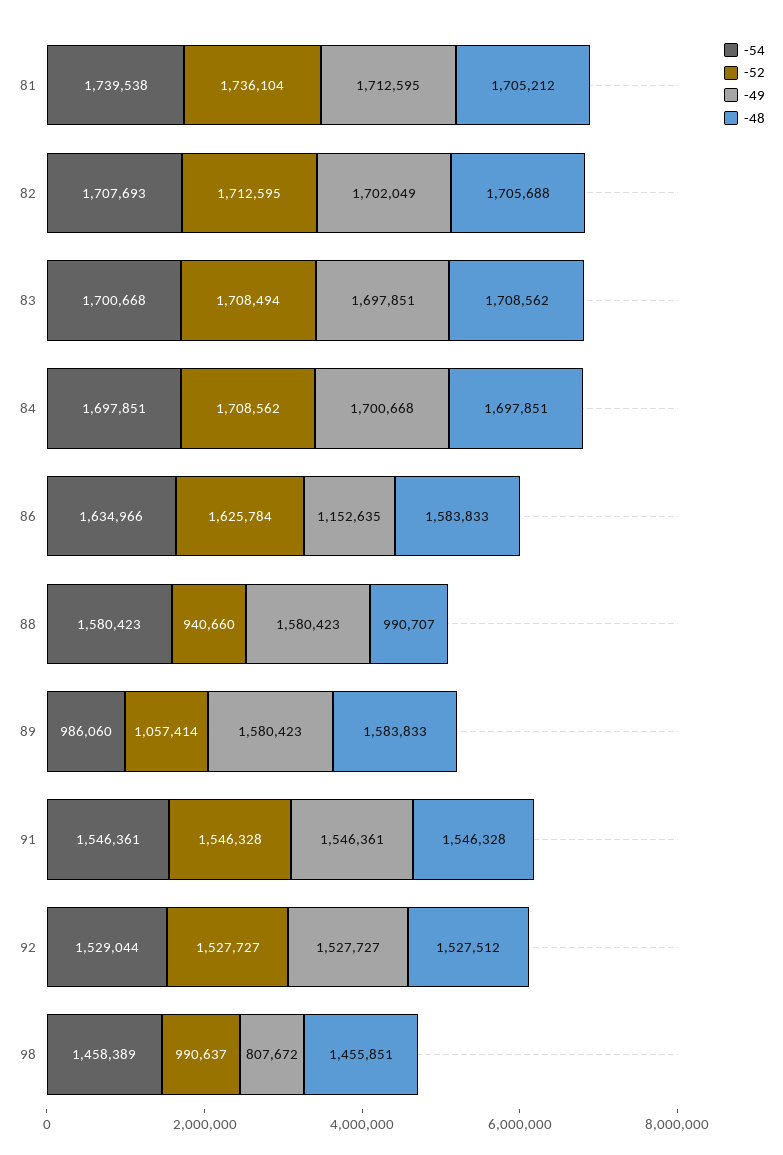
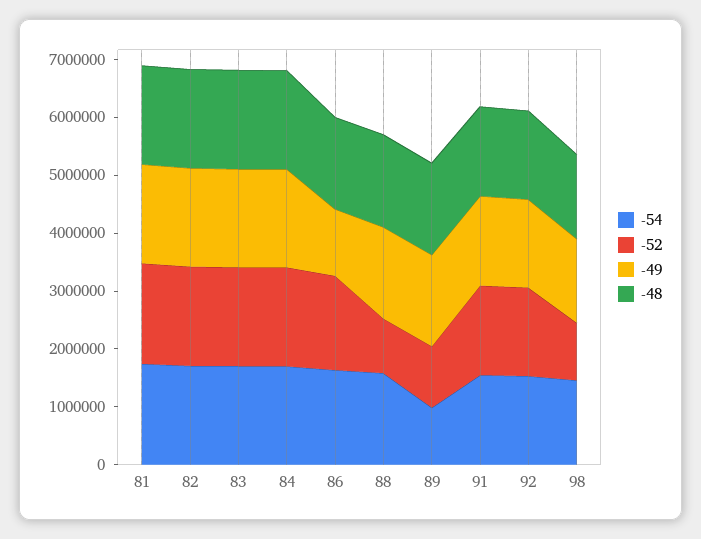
-48, 88: 990707 -> 1600000
-49, 98: 807672 -> 1400000

